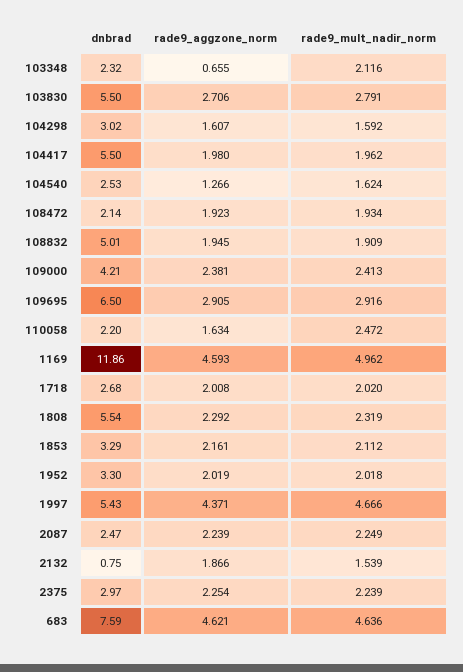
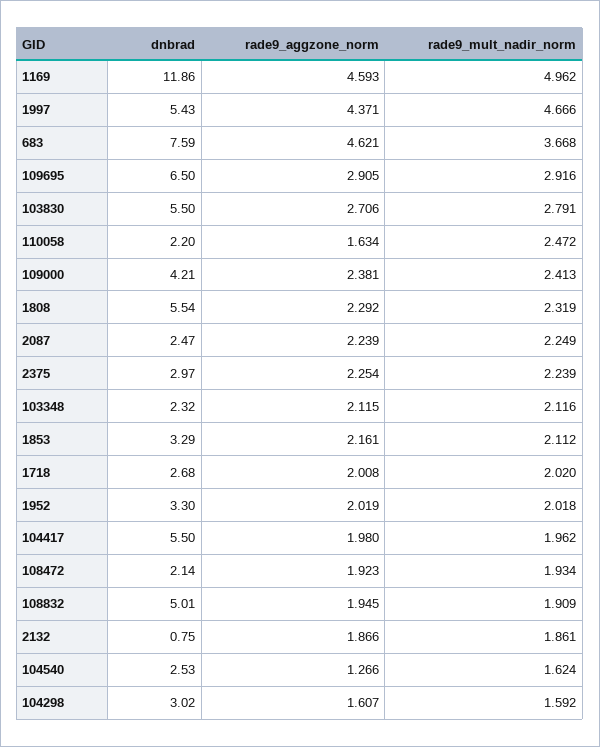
rade9_aggzone_norm, 103348: 0.655 -> 2.115
rade9_mult_nadir_norm, 2132: 1.539 -> 1.861
rade9_mult_nadir_norm, 683: 4.636 -> 3.668

